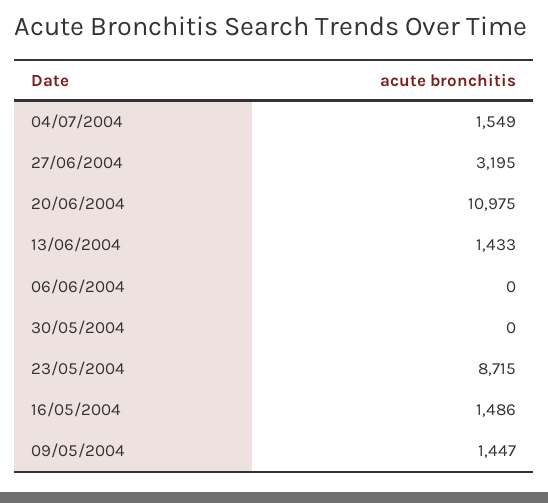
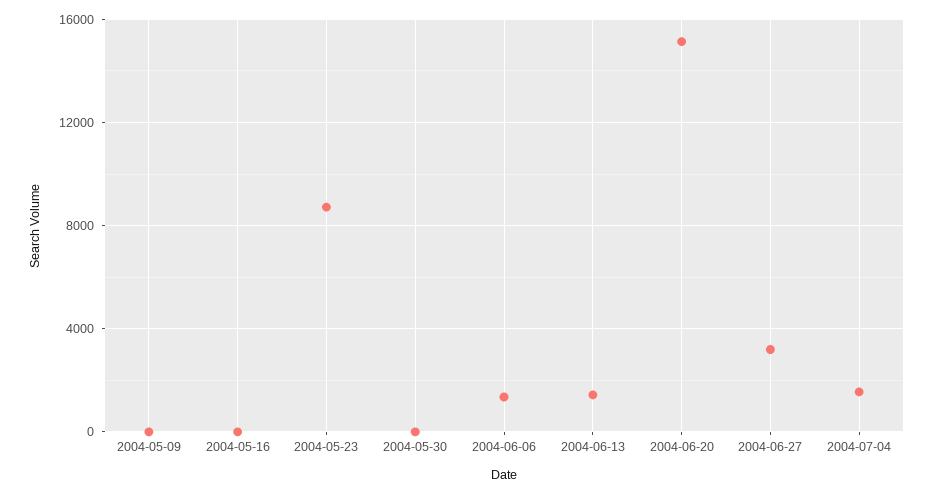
20/06/2004: 10975 -> 15000
06/06/2004: 0 -> 1500
16/05/2004: 1486 -> 0
09/05/2004: 1447 -> 0

